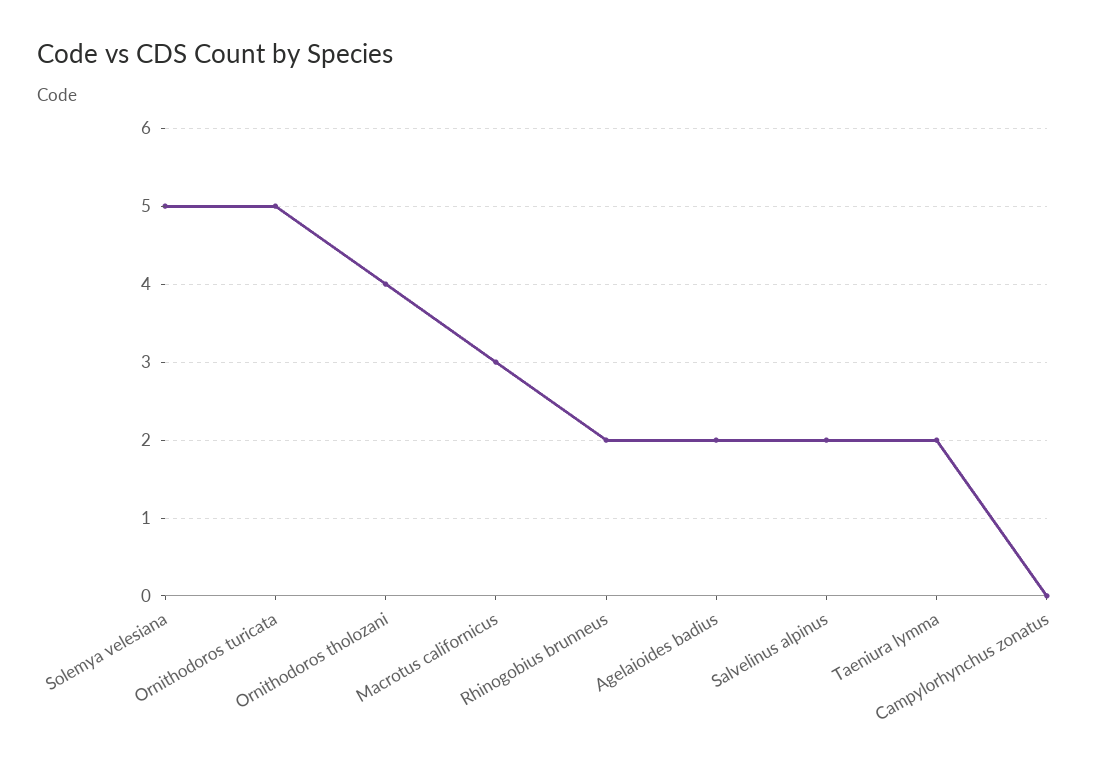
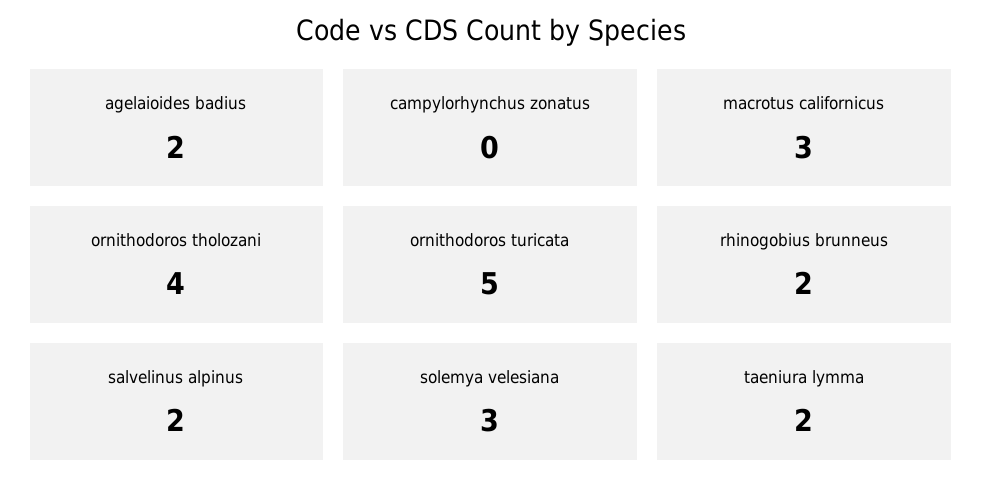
Solemya velesiana: 5 -> 3

